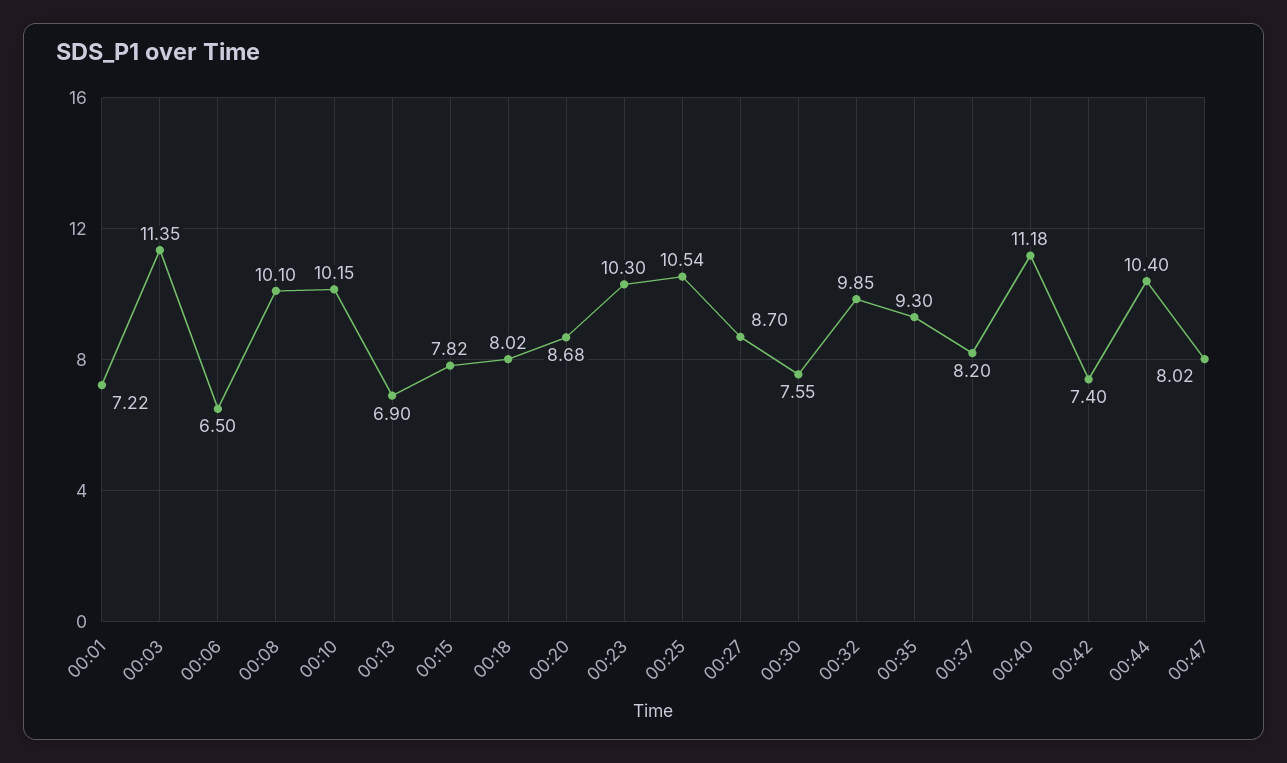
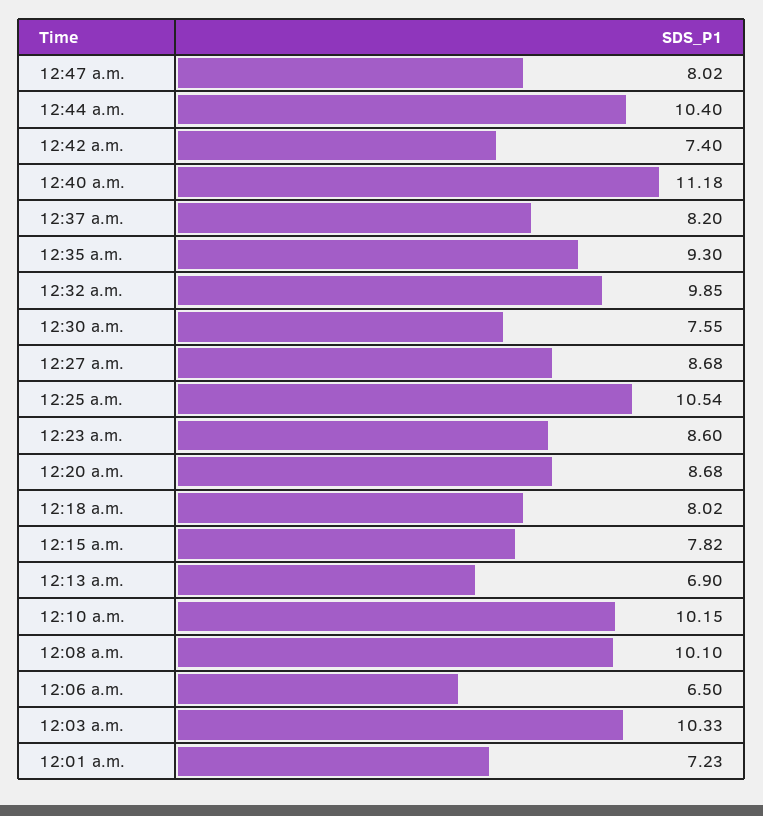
00:01: 7.22 -> 7.23
00:03: 11.35 -> 10.33
00:23: 10.3 -> 8.6
00:27: 8.7 -> 8.68

